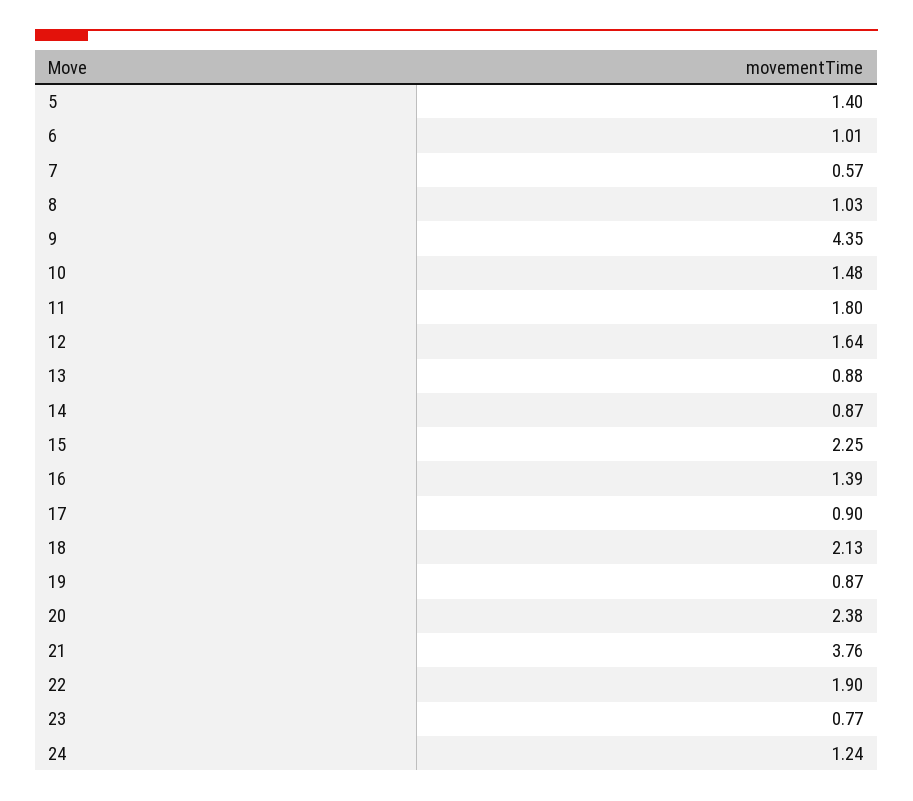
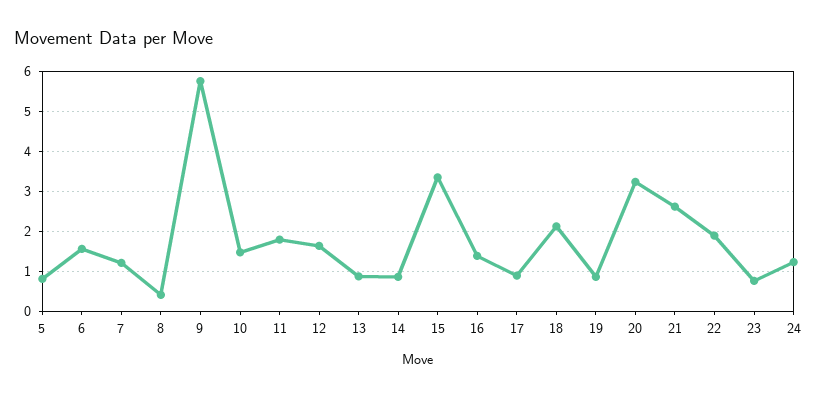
5: 1.4 -> 0.8
6: 1.01 -> 1.6
7: 0.57 -> 1.2
8: 1.03 -> 0.4
9: 4.35 -> 5.8
15: 2.25 -> 3.4
20: 2.38 -> 3.2
21: 3.76 -> 2.6

